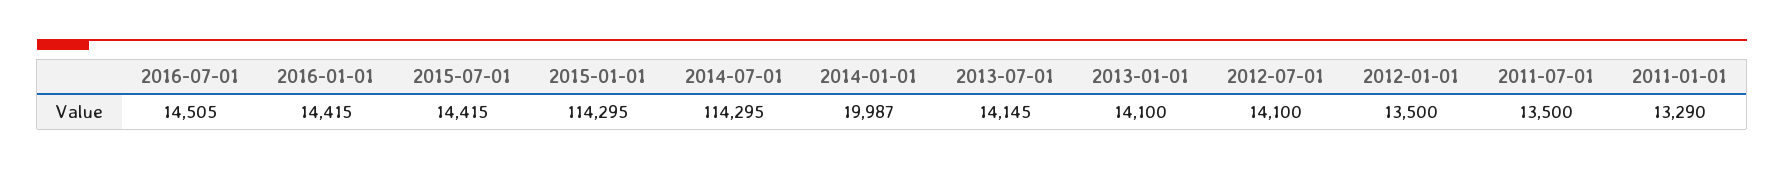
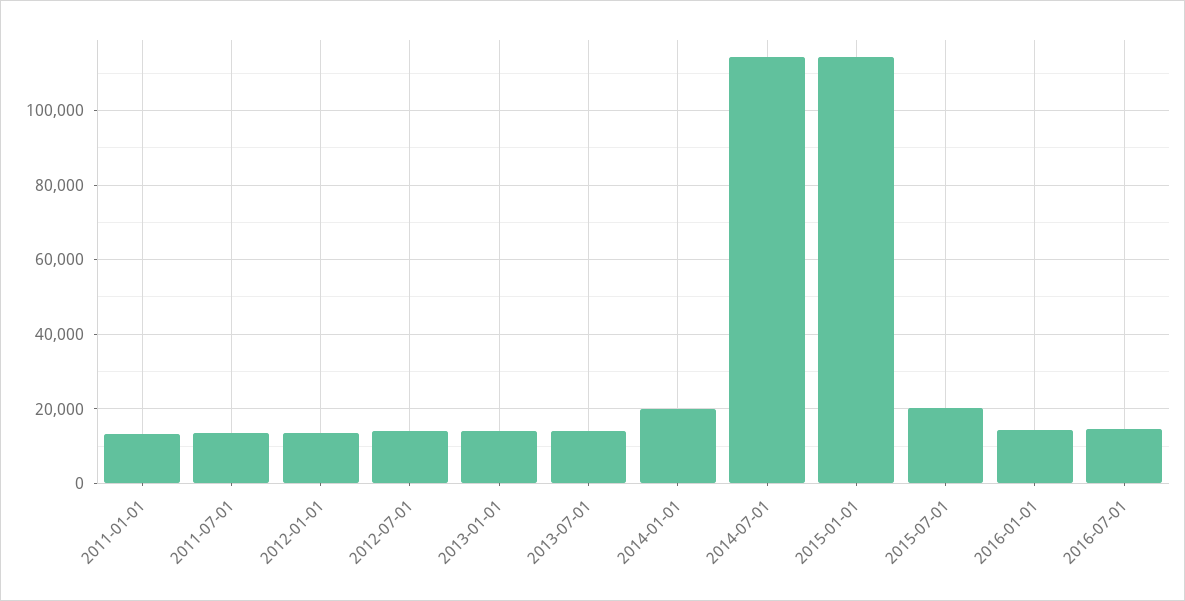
2015-07-01: 14415 -> 20000

